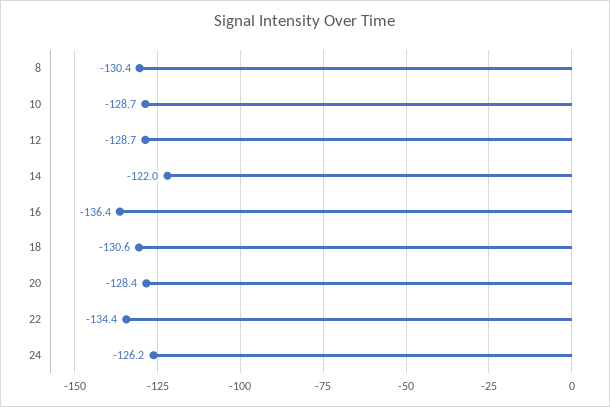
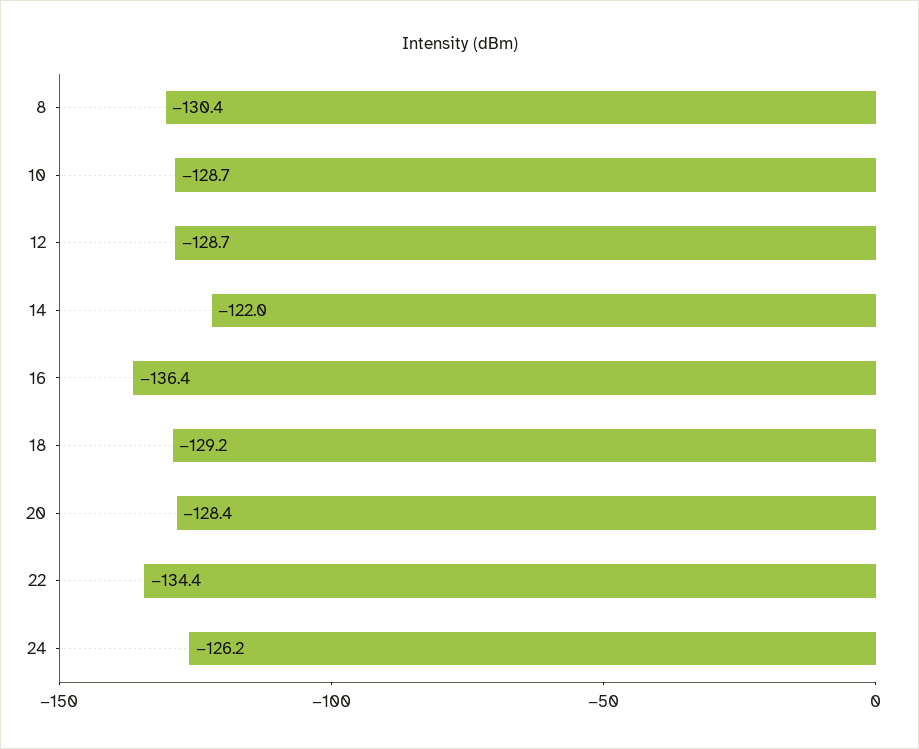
18: -130.6 -> -129.2

